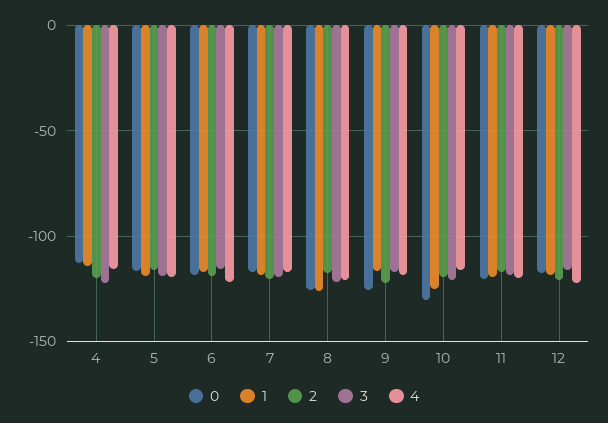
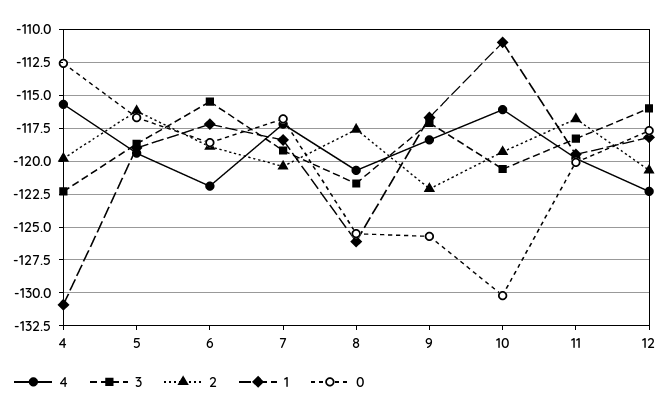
1, 4: -115 -> -131
1, 10: -125 -> -111

